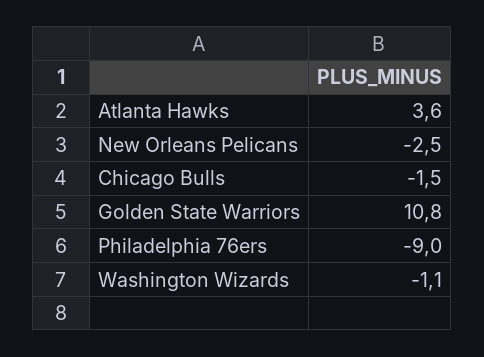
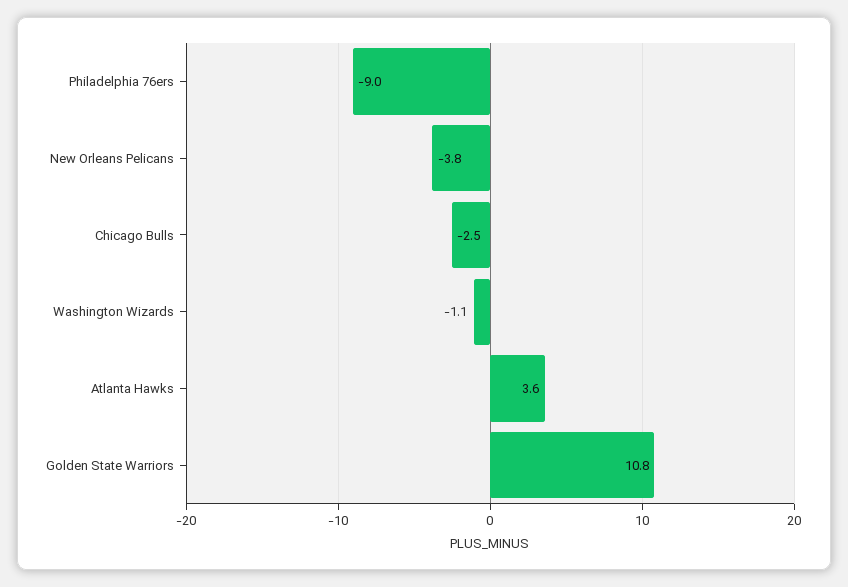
New Orleans Pelicans: -2.5 -> -3.8
Chicago Bulls: -1.5 -> -2.5

